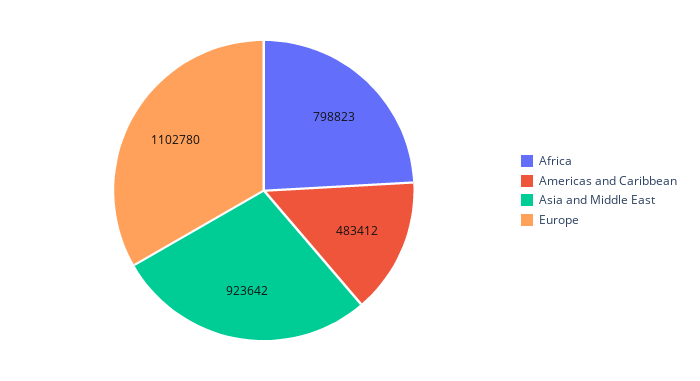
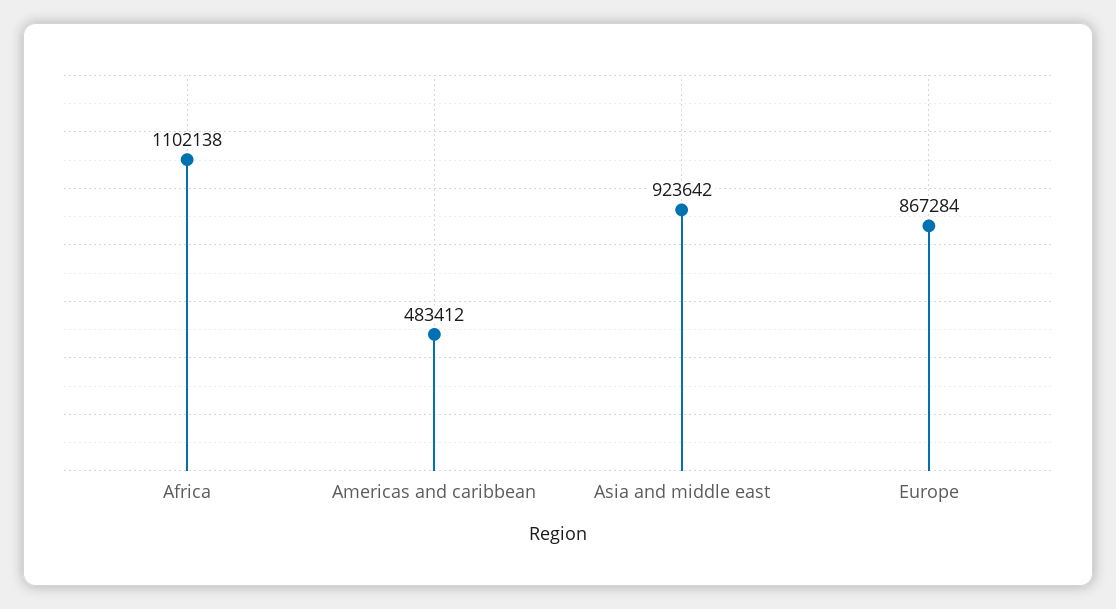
Africa: 798823 -> 1102138
Europe: 1102780 -> 867284

